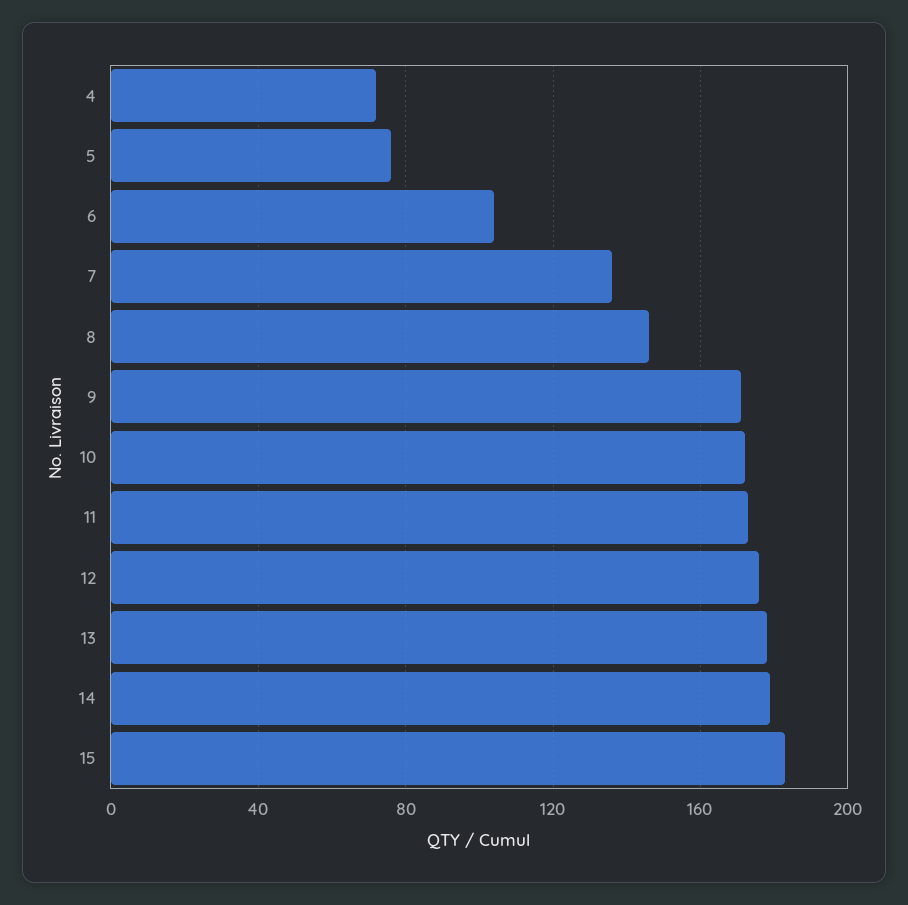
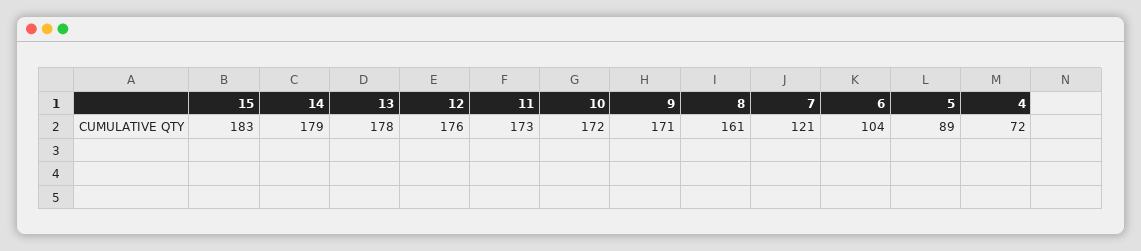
5: 75 -> 89
7: 135 -> 121
8: 145 -> 161

